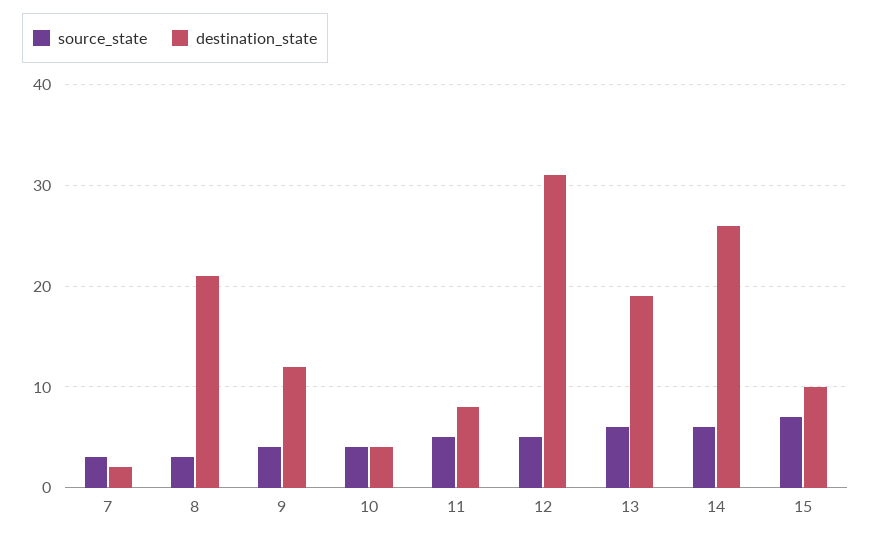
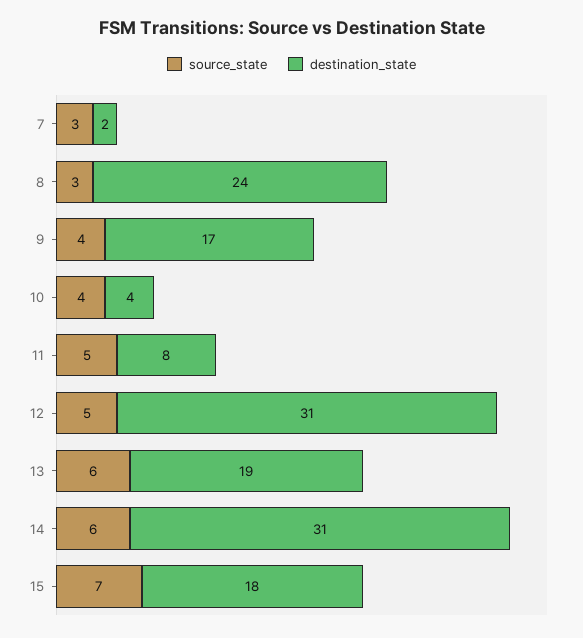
destination_state, 8: 21 -> 24
destination_state, 9: 12 -> 17
destination_state, 14: 26 -> 31
destination_state, 15: 10 -> 18

